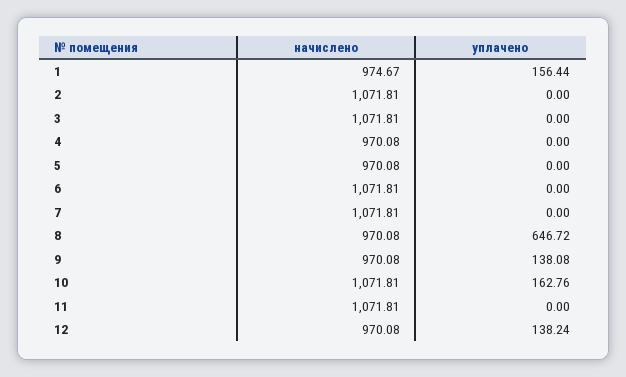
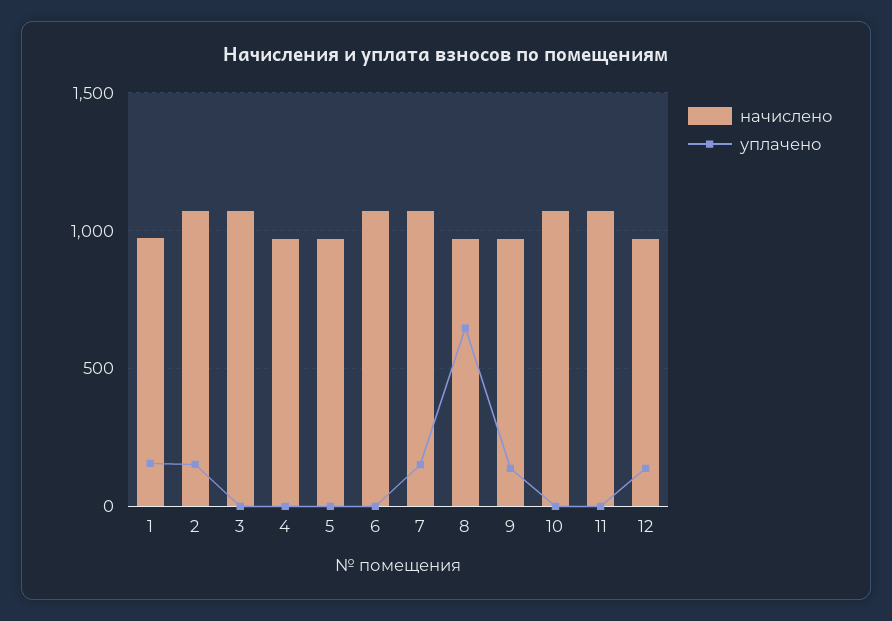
уплачено, 2: 0 -> 150
уплачено, 7: 0 -> 150
уплачено, 10: 162.76 -> 0

